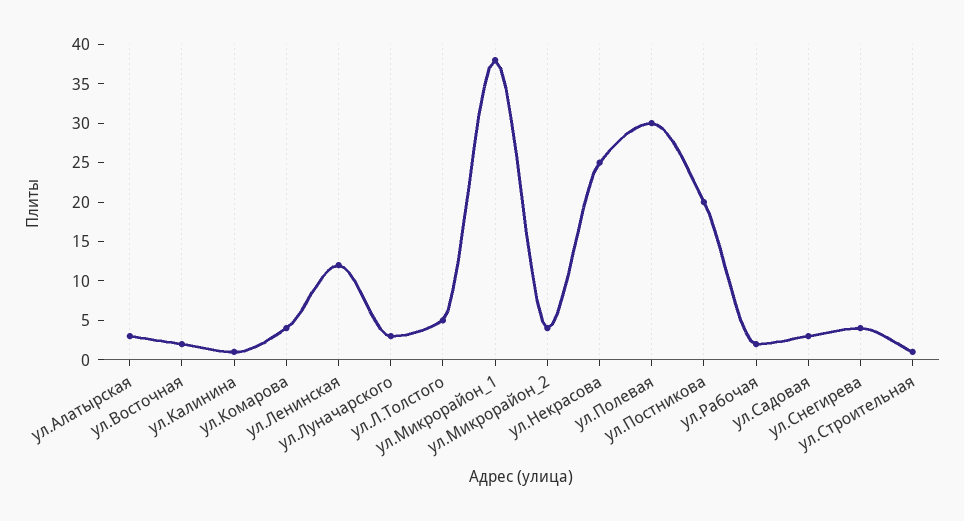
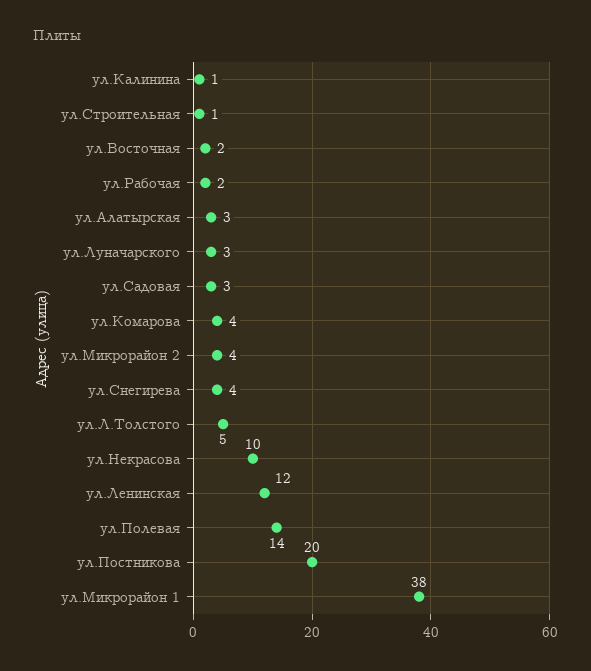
ул.Некрасова: 25 -> 10
ул.Полевая: 30 -> 14

